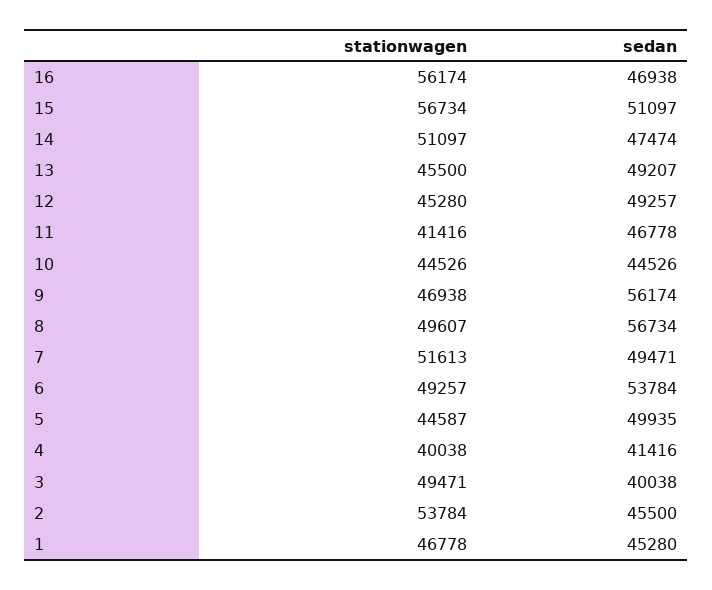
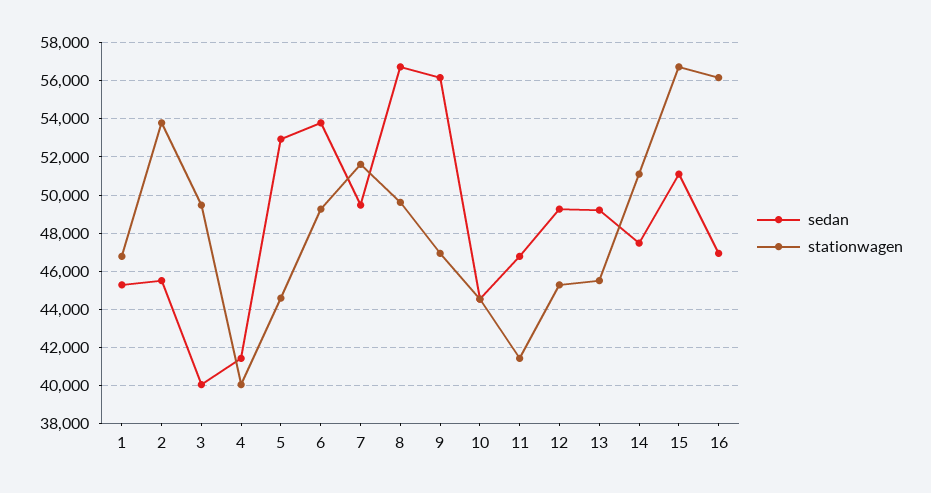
sedan, 5: 49935 -> 53000

